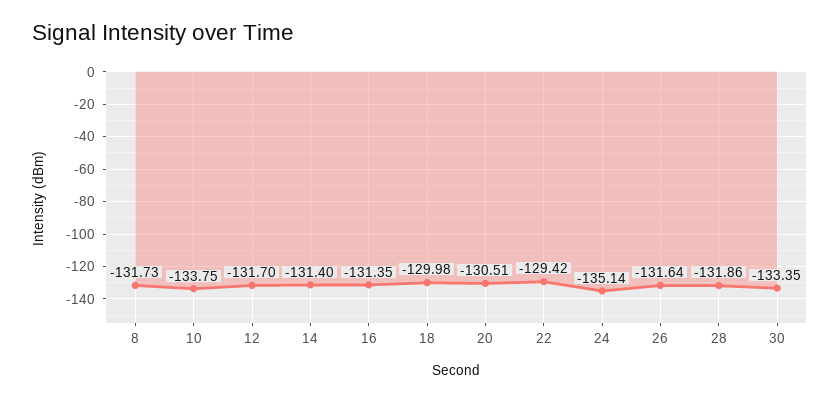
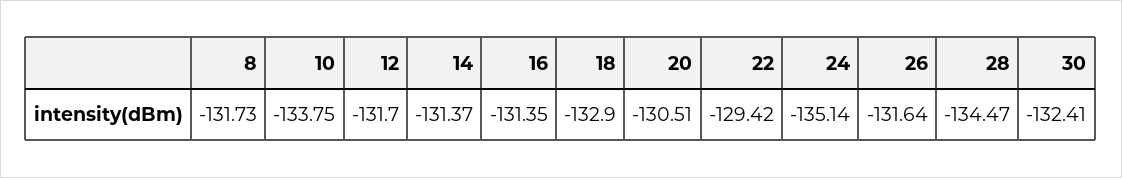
14: -131.4 -> -131.37
18: -129.98 -> -132.9
28: -131.86 -> -134.47
30: -133.35 -> -132.41

